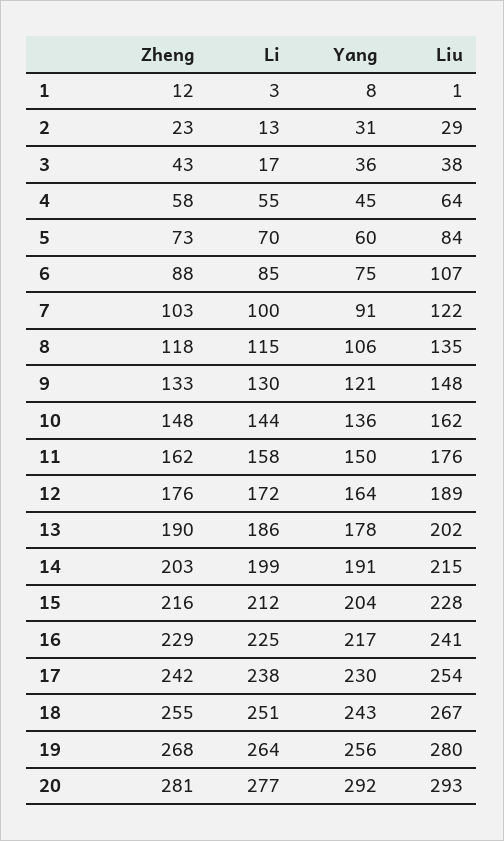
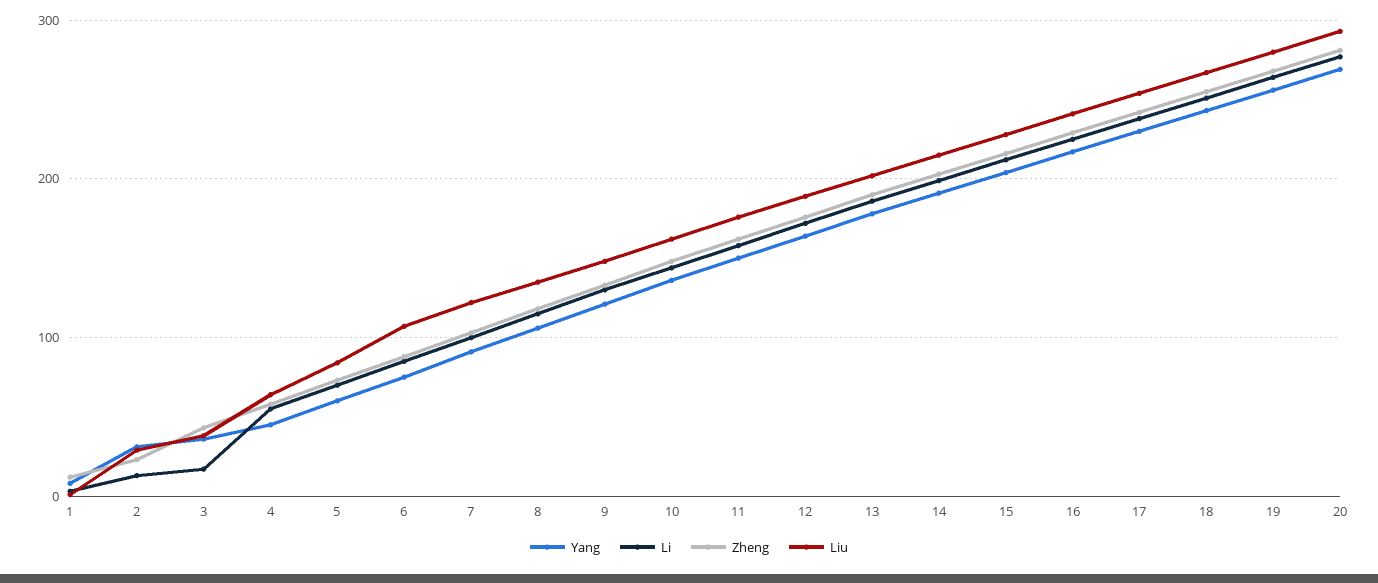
Yang, 20: 292 -> 270

